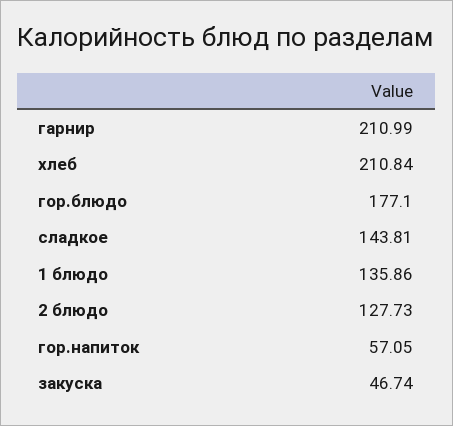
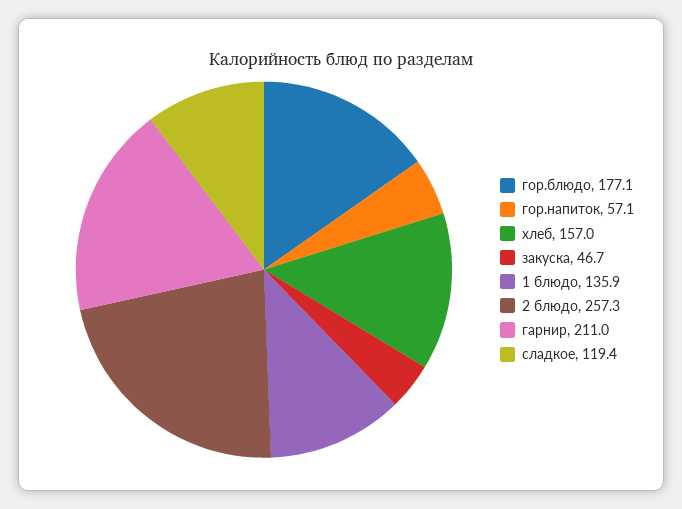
хлеб: 210.84 -> 157
сладкое: 143.81 -> 119.4
2 блюдо: 127.73 -> 257.3

